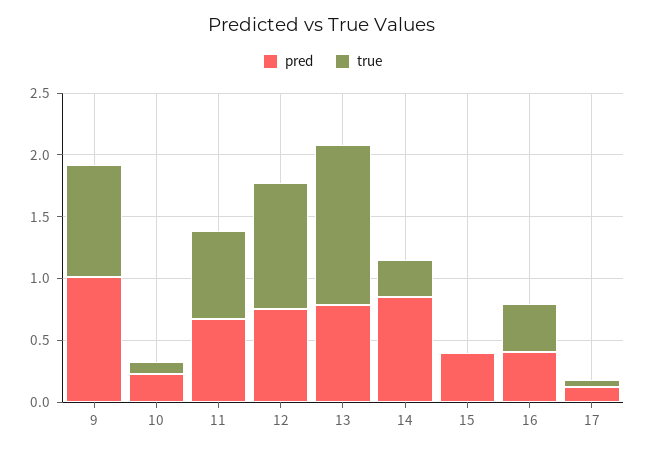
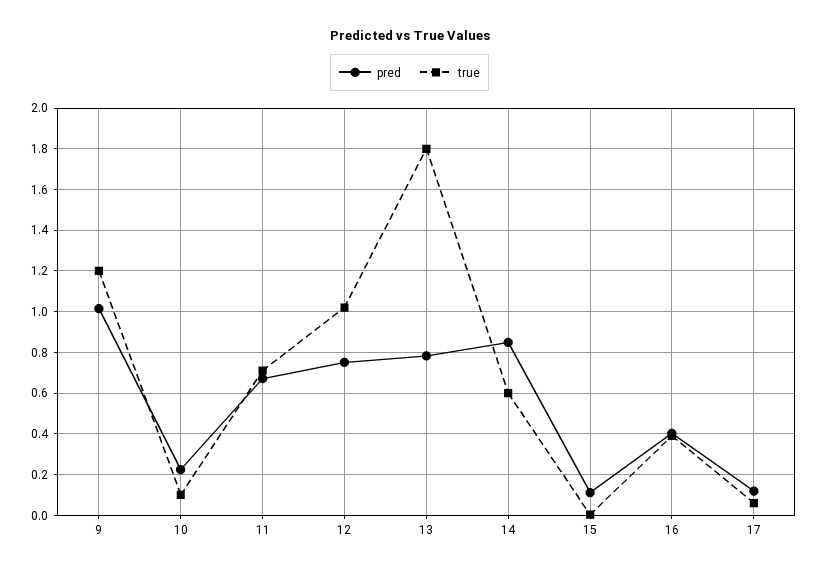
true, 9: 0.9 -> 1.2
true, 13: 1.3 -> 1.8
true, 14: 0.3 -> 0.6
pred, 15: 0.4 -> 0.1

